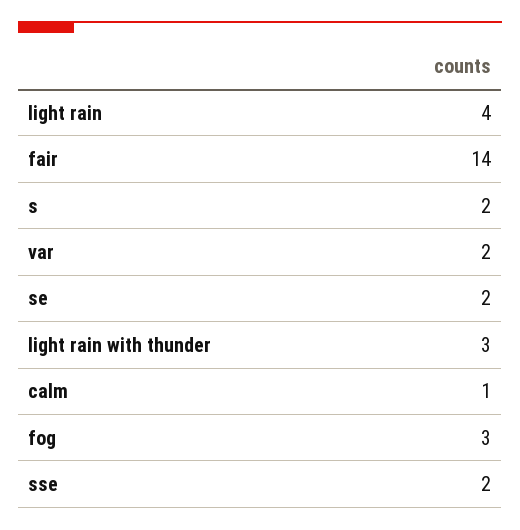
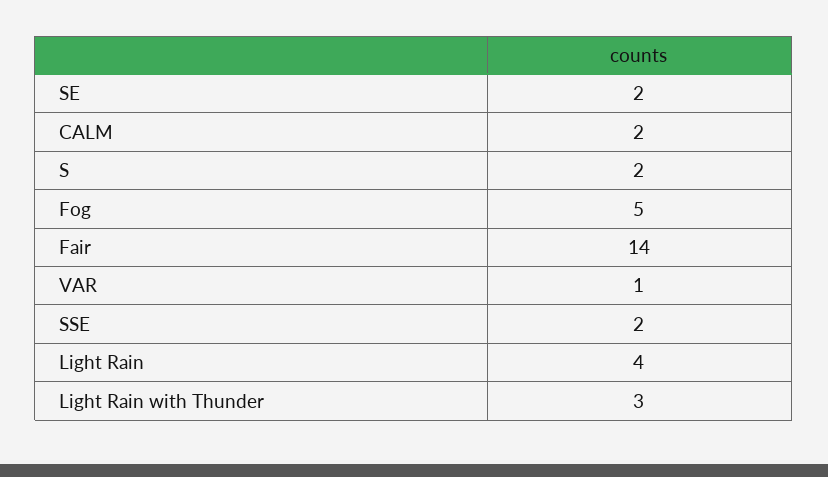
var: 2 -> 1
calm: 1 -> 2
fog: 3 -> 5

